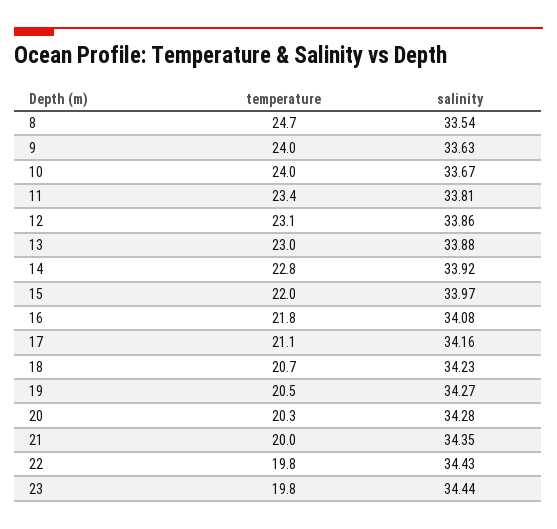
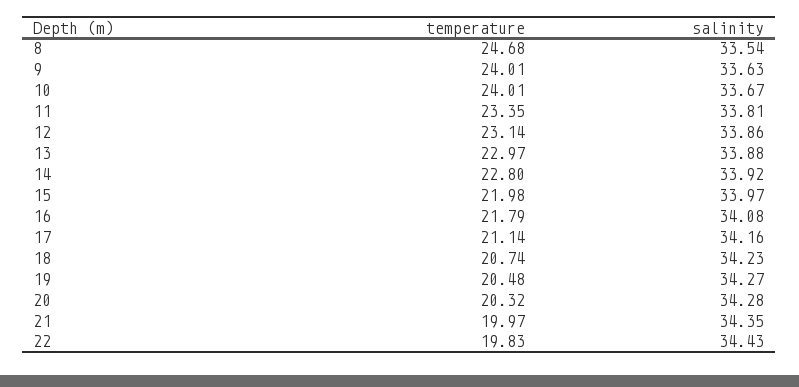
temperature, 23: 19.8 -> none
salinity, 23: 34.44 -> none

